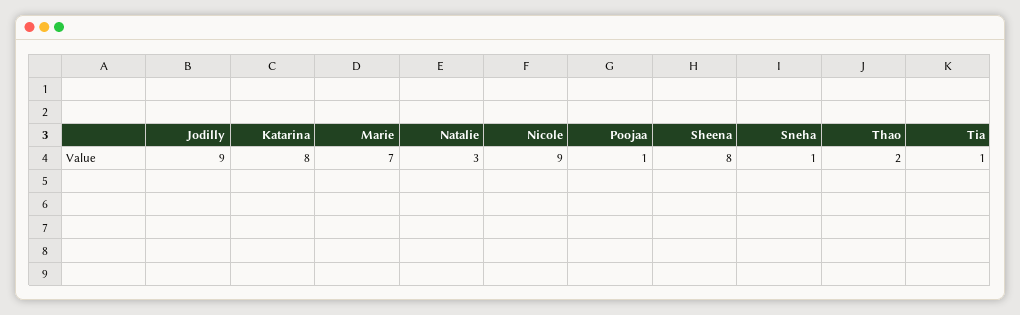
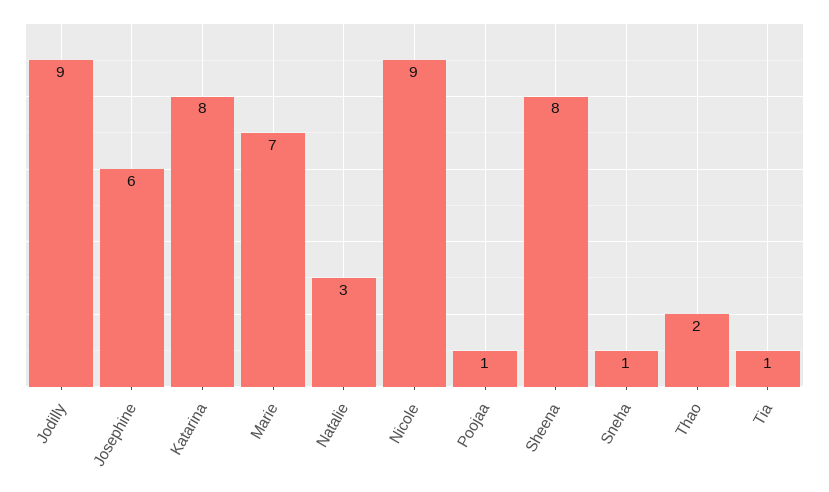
Josephine: none -> 6

